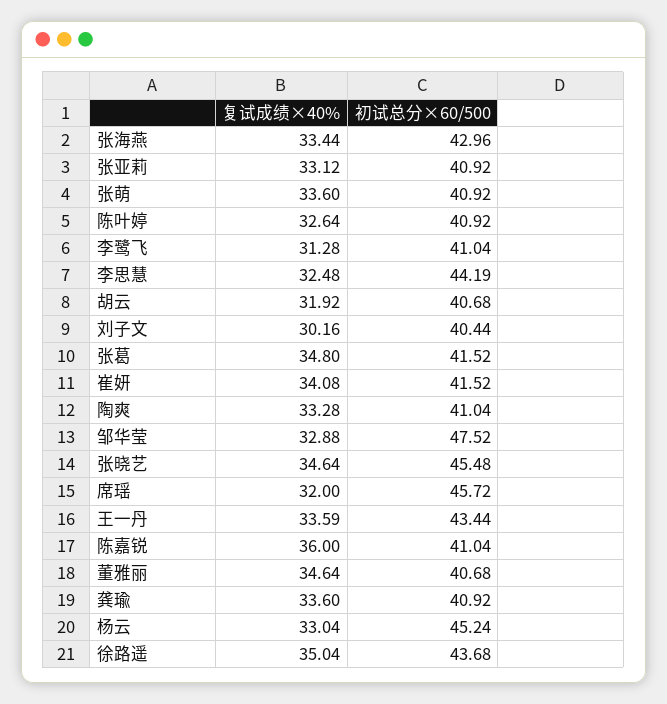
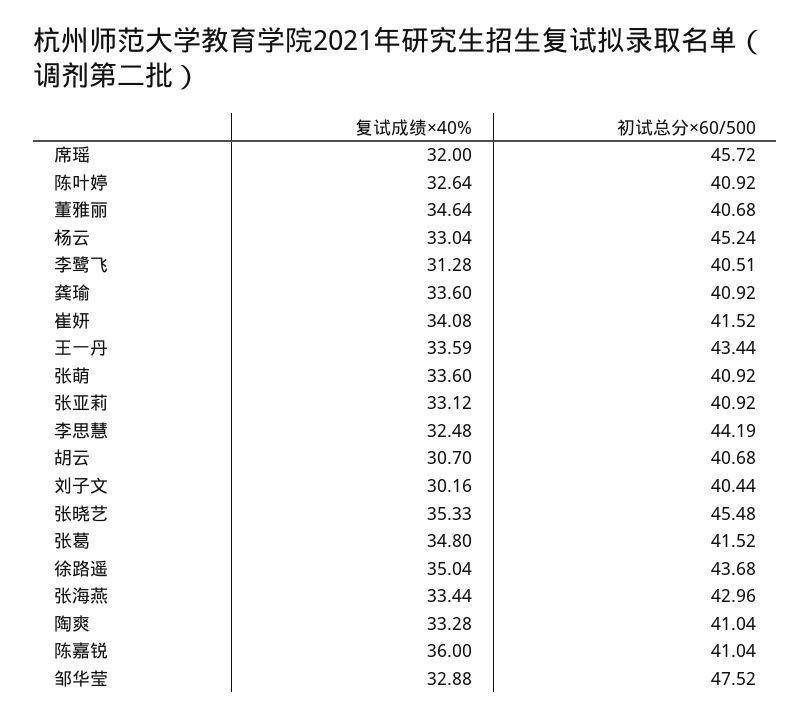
初试总分×60/500, 李鹭飞: 41.04 -> 40.51
复试成绩×40%, 胡云: 31.92 -> 30.7
复试成绩×40%, 张晓艺: 34.64 -> 35.33

